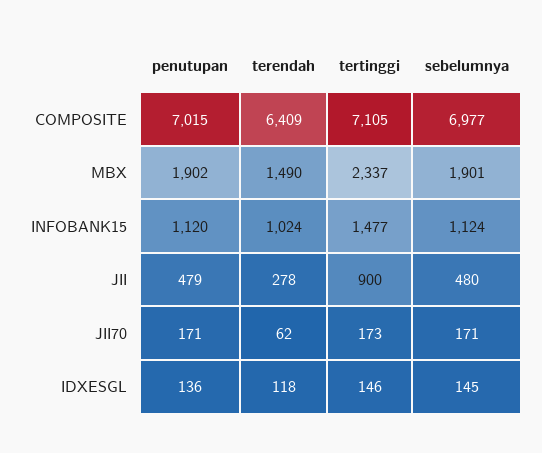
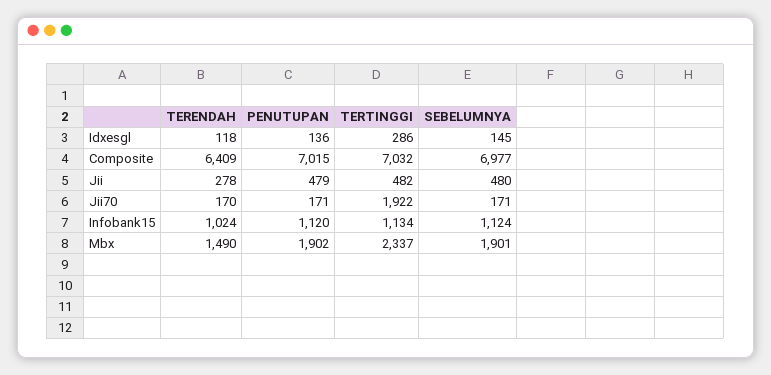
tertinggi, COMPOSITE: 7105 -> 7032
tertinggi, INFOBANK15: 1477 -> 1134
tertinggi, JII: 900 -> 482
terendah, JII70: 62 -> 170
tertinggi, JII70: 173 -> 1922
tertinggi, IDXESGL: 146 -> 286

